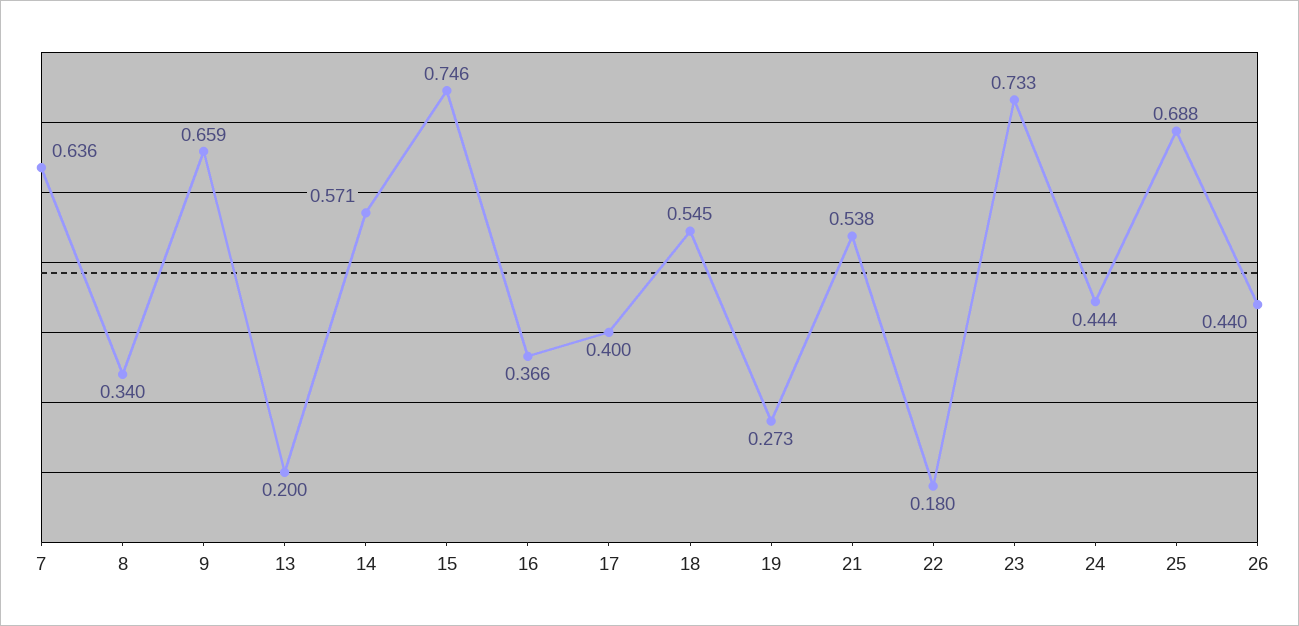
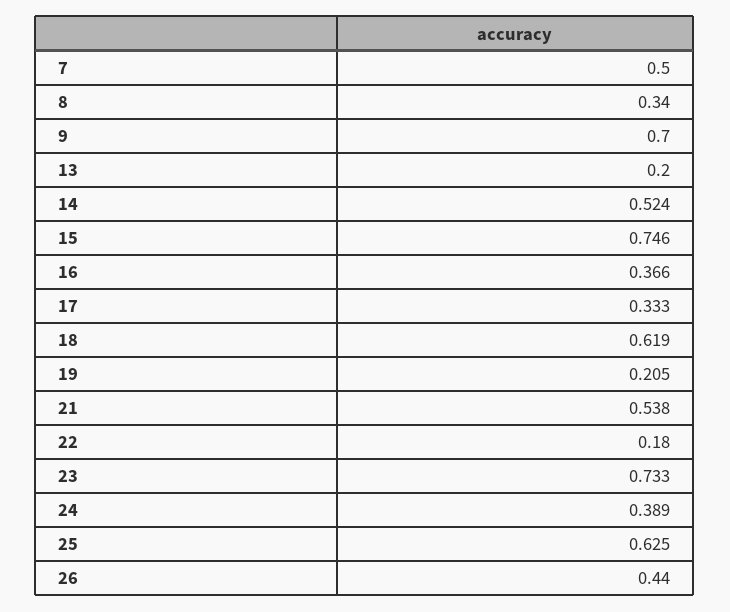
7: 0.636 -> 0.5
9: 0.659 -> 0.7
14: 0.571 -> 0.524
17: 0.4 -> 0.333
18: 0.545 -> 0.619
19: 0.273 -> 0.205
24: 0.444 -> 0.389
25: 0.688 -> 0.625

